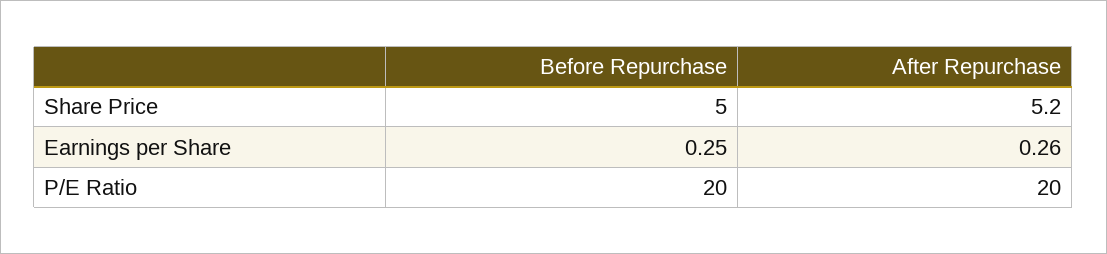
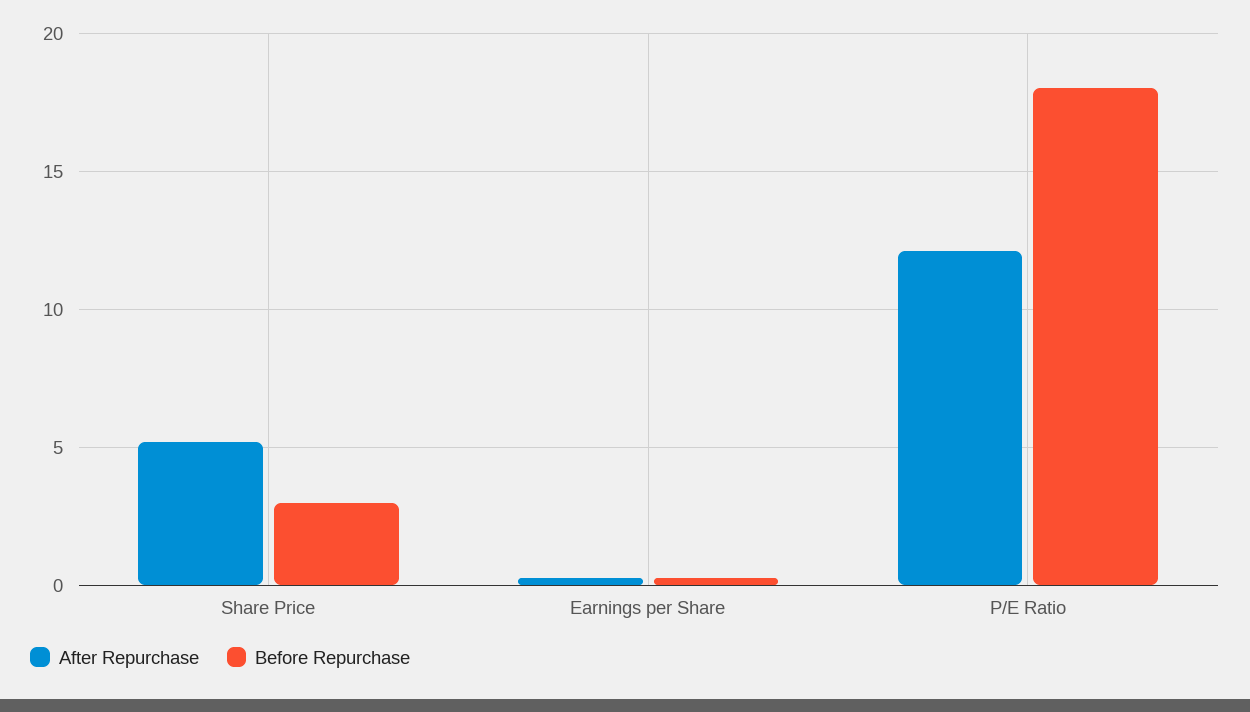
Before Repurchase, Share Price: 5 -> 3
Before Repurchase, P/E Ratio: 20 -> 18
After Repurchase, P/E Ratio: 20 -> 12

